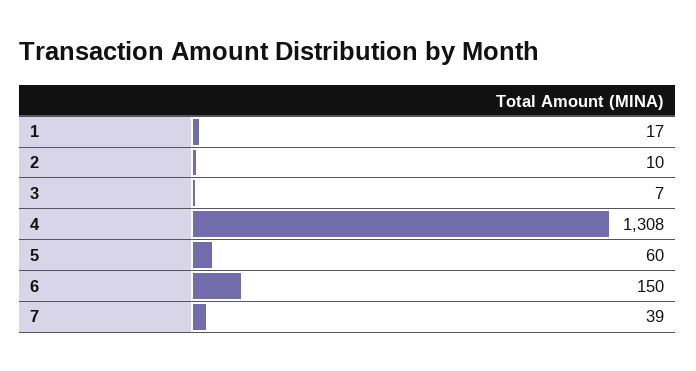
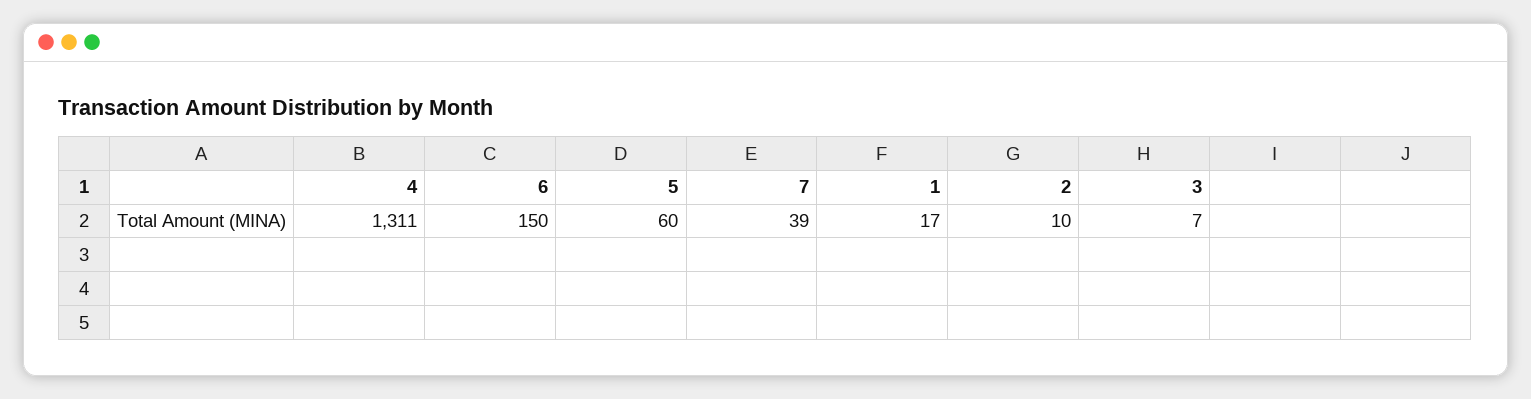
4: 1308 -> 1311

